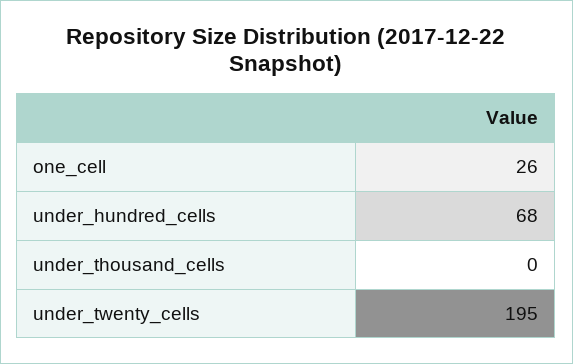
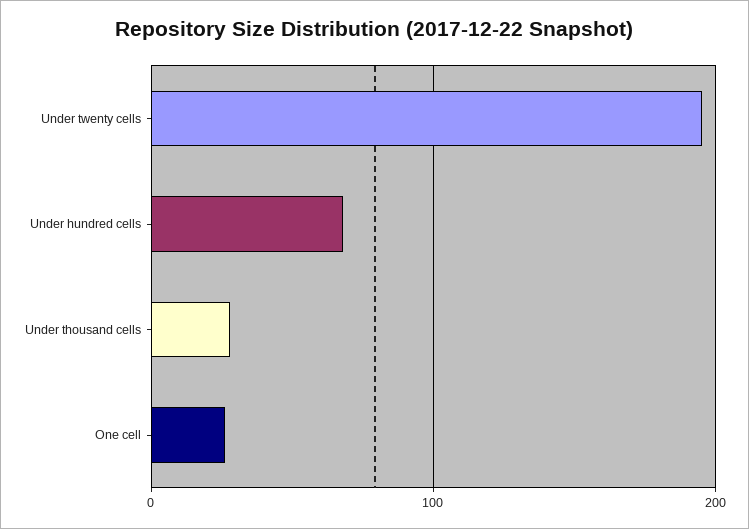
under_thousand_cells: 0 -> 30

